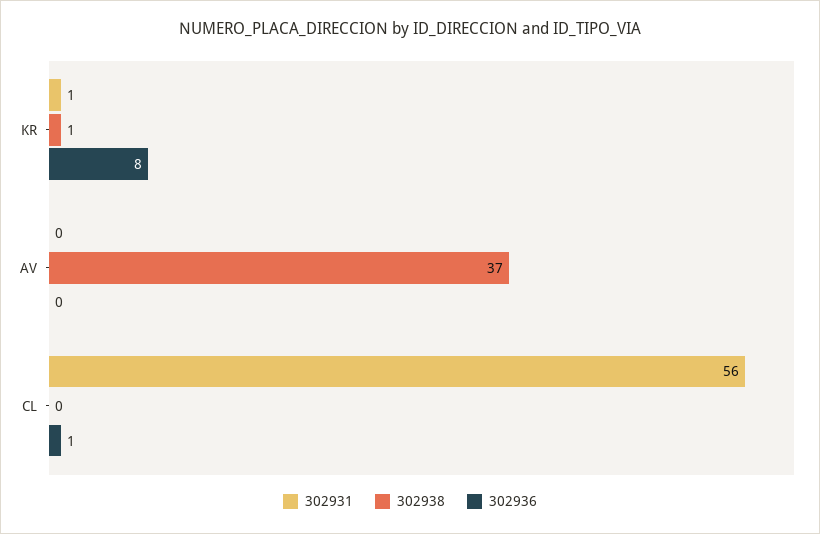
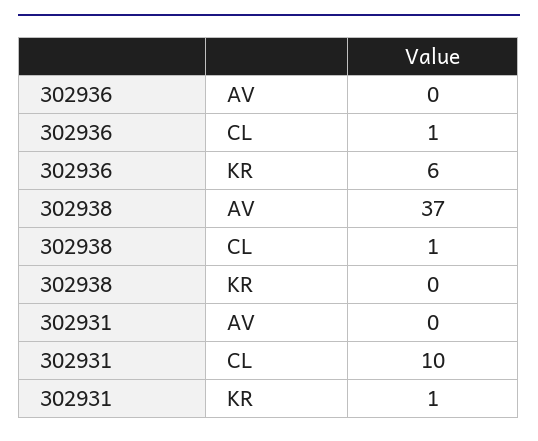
302938, KR: 1 -> 0
302936, KR: 8 -> 6
302931, CL: 56 -> 10
302938, CL: 0 -> 1

